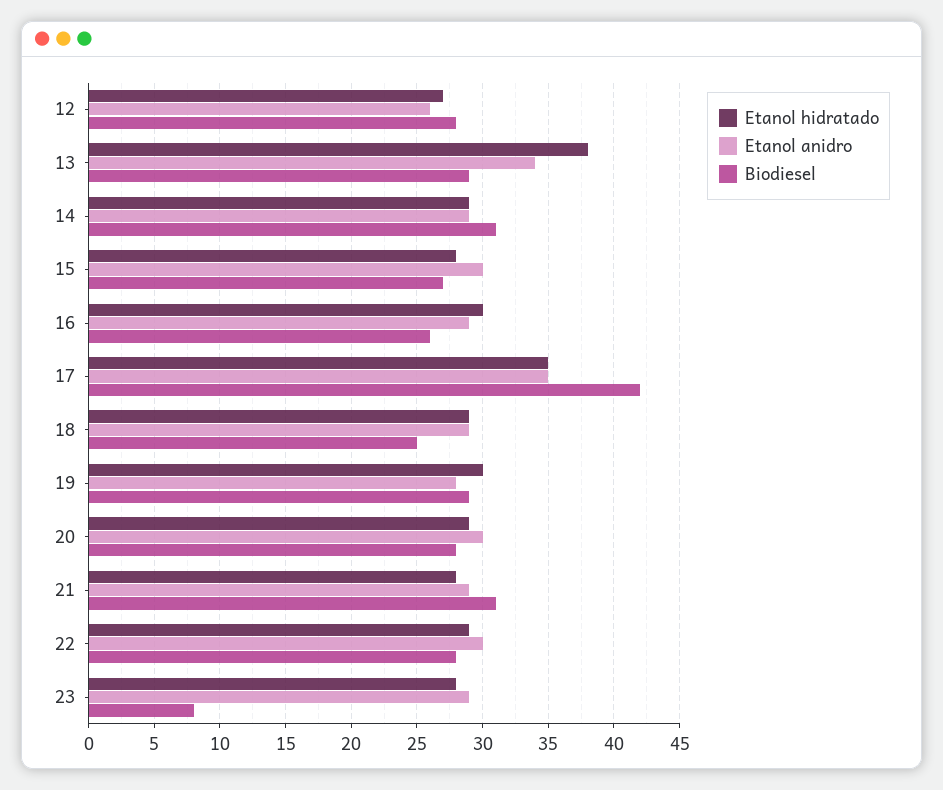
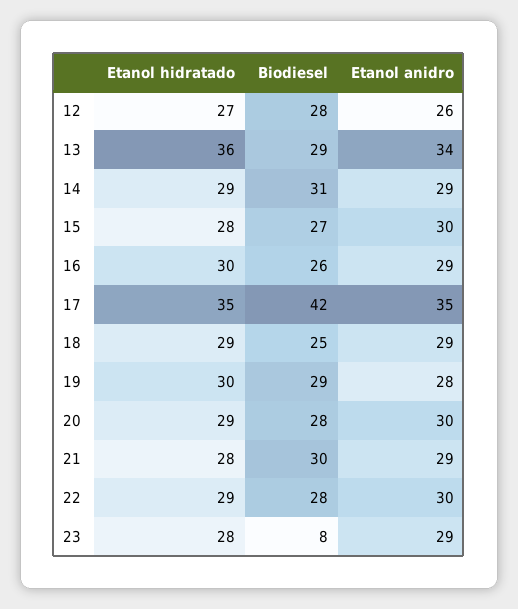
Etanol hidratado, 13: 38 -> 36
Biodiesel, 21: 31 -> 30

